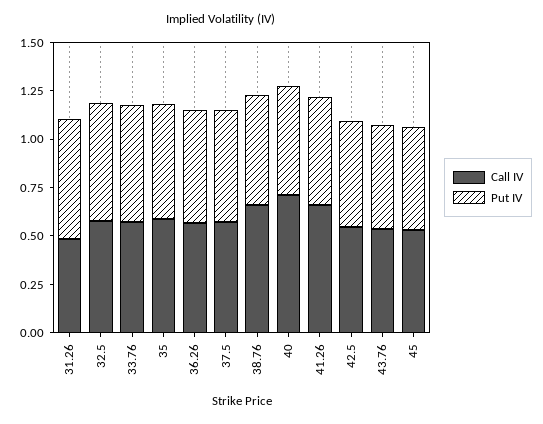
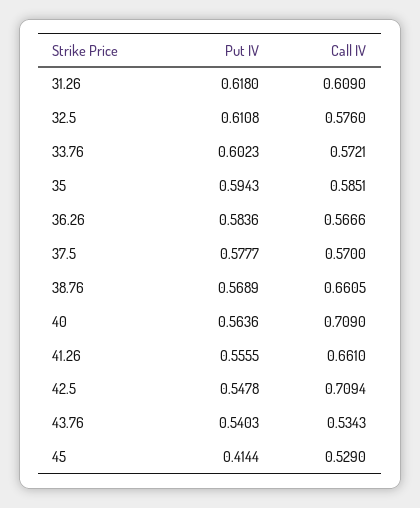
Call IV, 31.26: 0.5 -> 0.609
Call IV, 42.5: 0.55 -> 0.7094
Put IV, 45: 0.55 -> 0.4144

